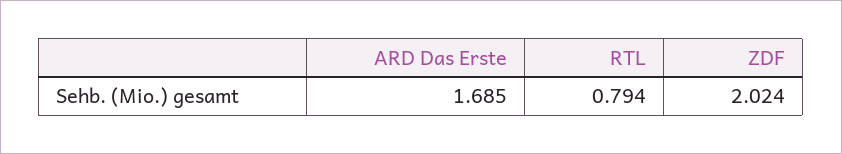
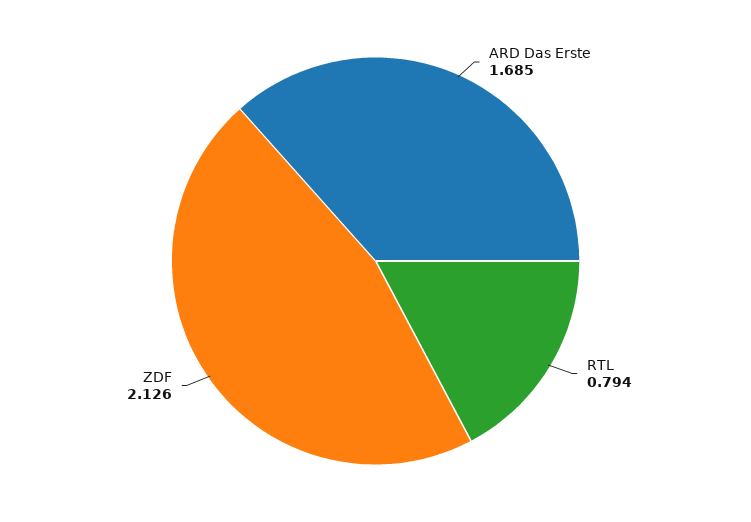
ZDF: 2.024 -> 2.126

